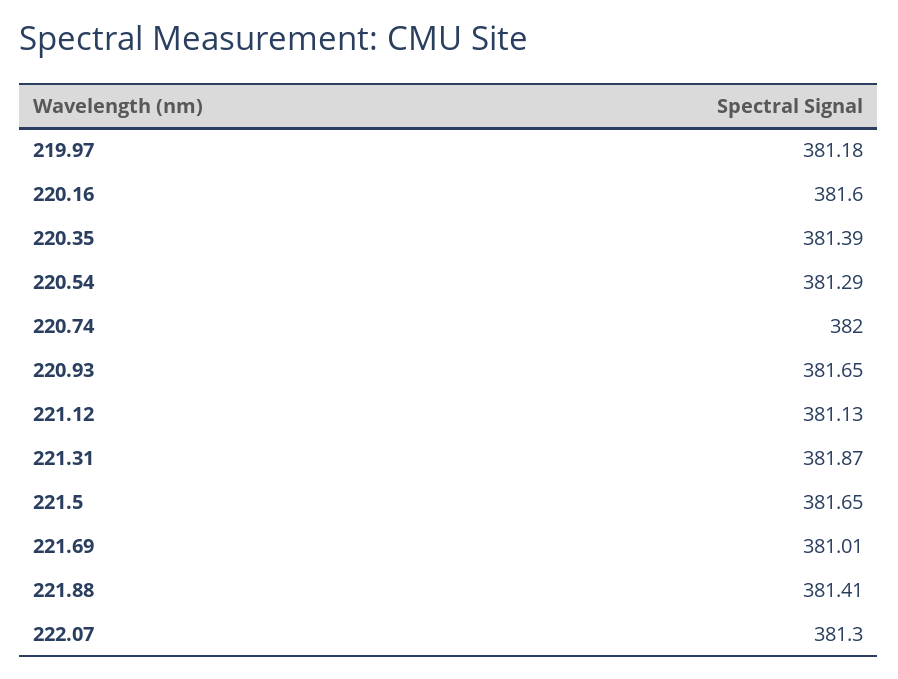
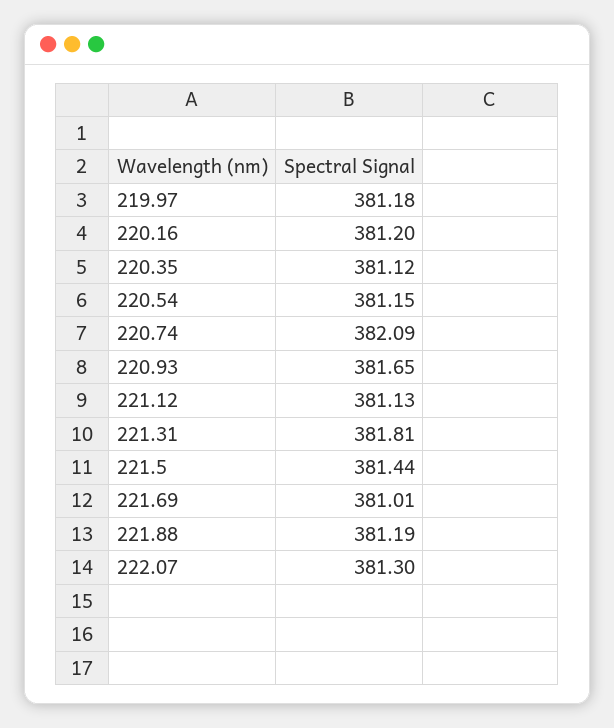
220.16: 381.6 -> 381.2
220.35: 381.39 -> 381.12
220.54: 381.29 -> 381.15
220.74: 382 -> 382.09
221.31: 381.87 -> 381.81
221.5: 381.65 -> 381.44
221.88: 381.41 -> 381.19

